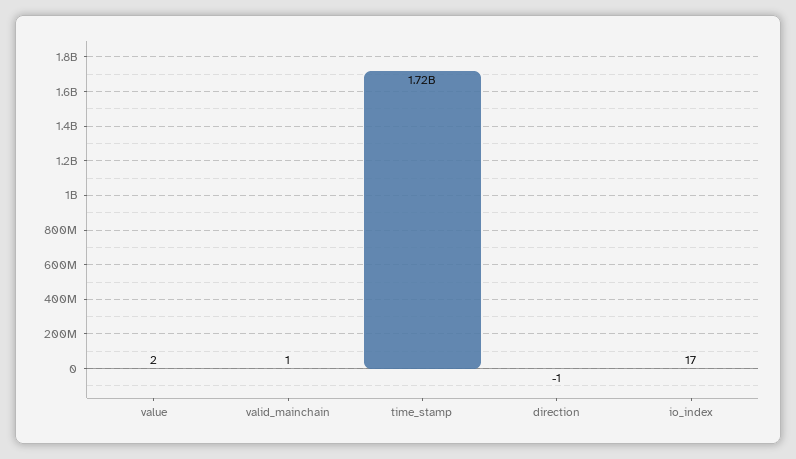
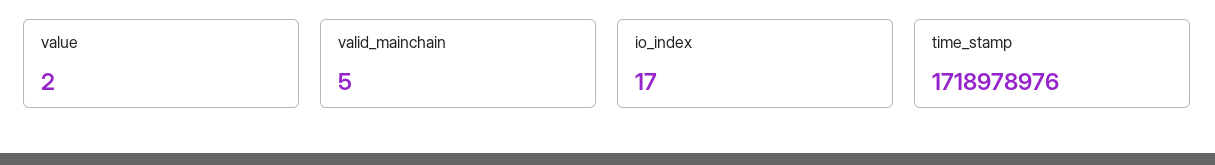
valid_mainchain: 1 -> 5
direction: -1 -> none

